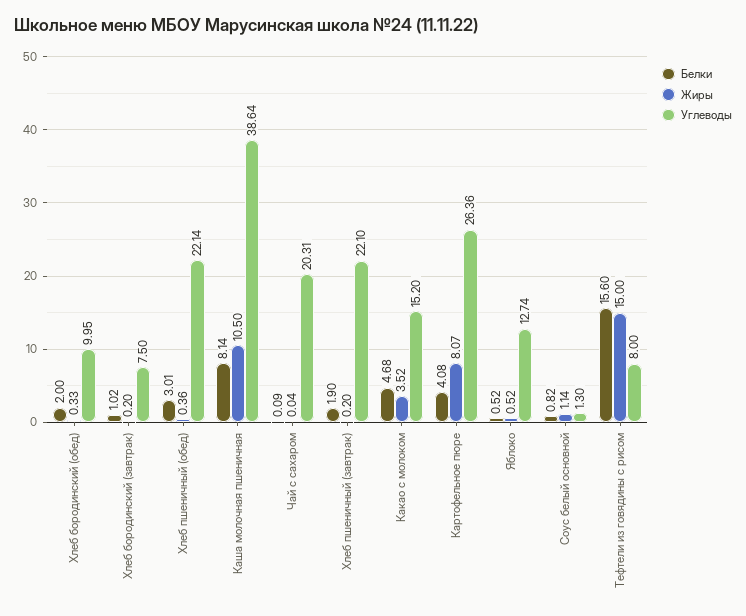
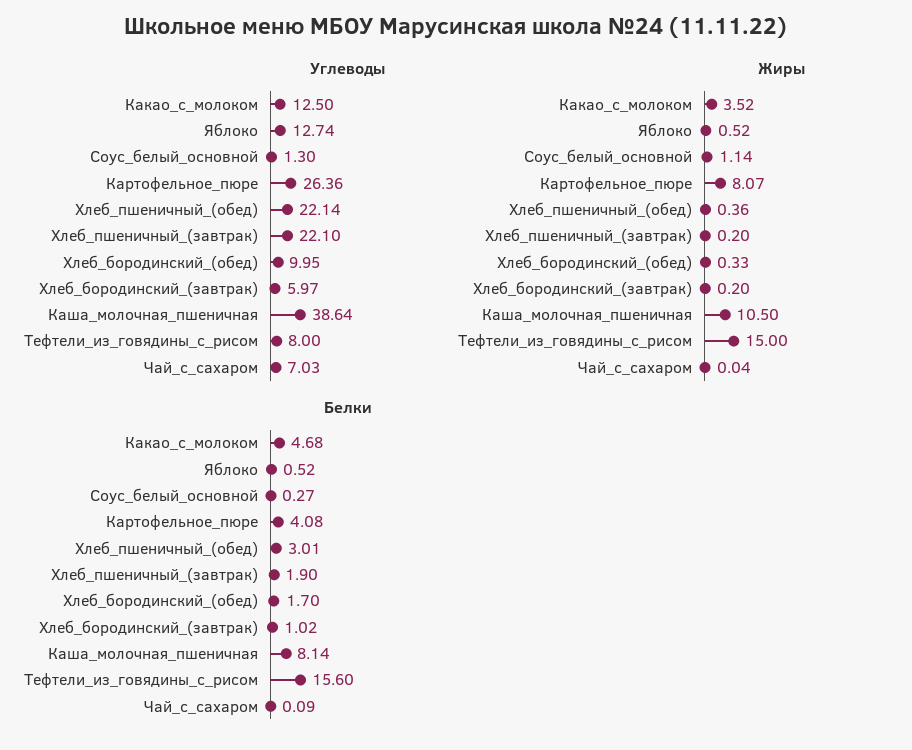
Белки, Хлеб бородинский (обед): 2 -> 1.7
Углеводы, Хлеб бородинский (завтрак): 7.5 -> 5.97
Углеводы, Чай с сахаром: 20.31 -> 7.03
Углеводы, Какао с молоком: 15.2 -> 12.5
Белки, Соус белый основной: 0.82 -> 0.27

